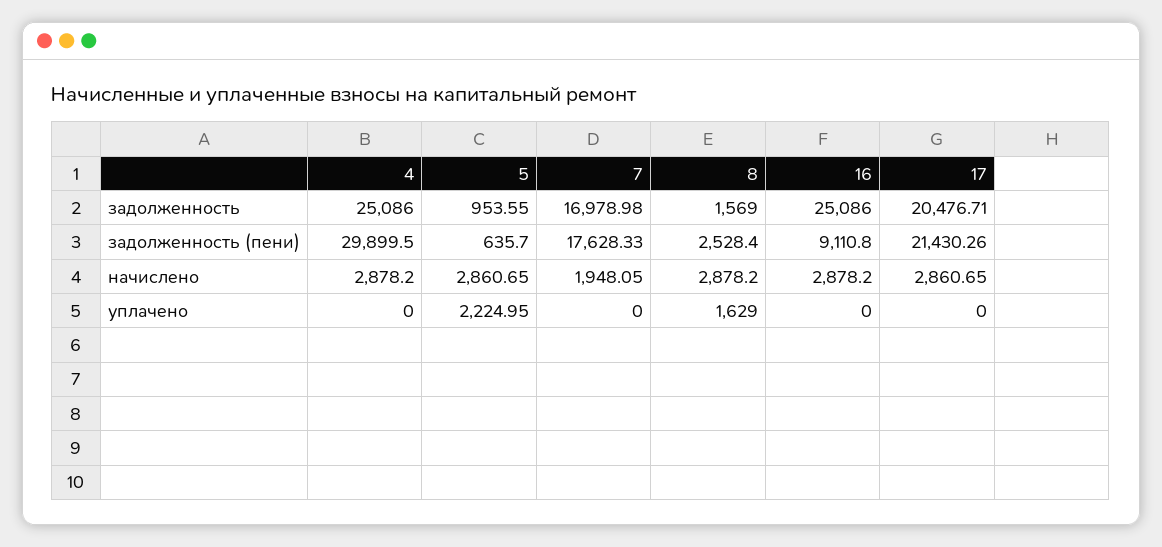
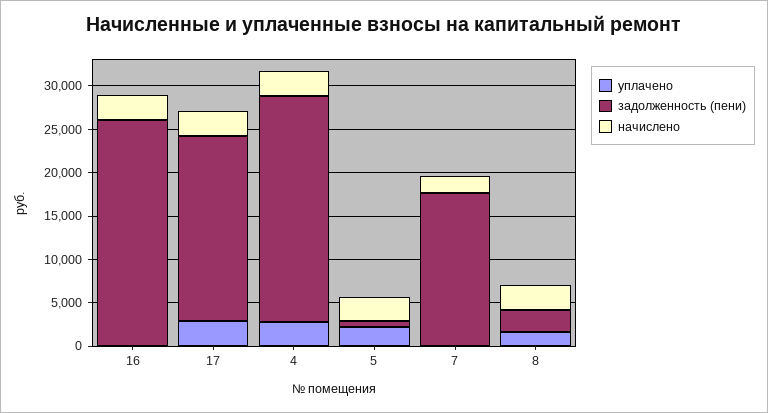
задолженность, 4: 25086 -> none
задолженность, 5: 953.55 -> none
задолженность, 7: 16978.98 -> none
задолженность, 8: 1569 -> none
задолженность, 16: 25086 -> none
задолженность, 17: 20476.71 -> none
задолженность (пени), 4: 29899.5 -> 26000
задолженность (пени), 16: 9110.8 -> 26000
уплачено, 4: 0 -> 3000
уплачено, 17: 0 -> 3000

